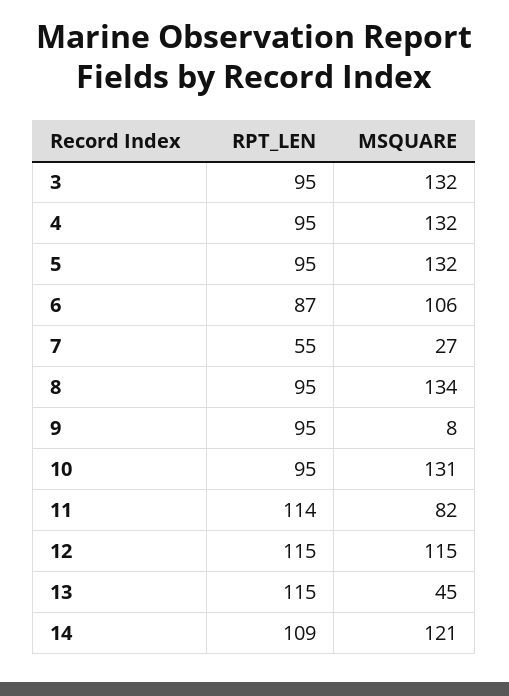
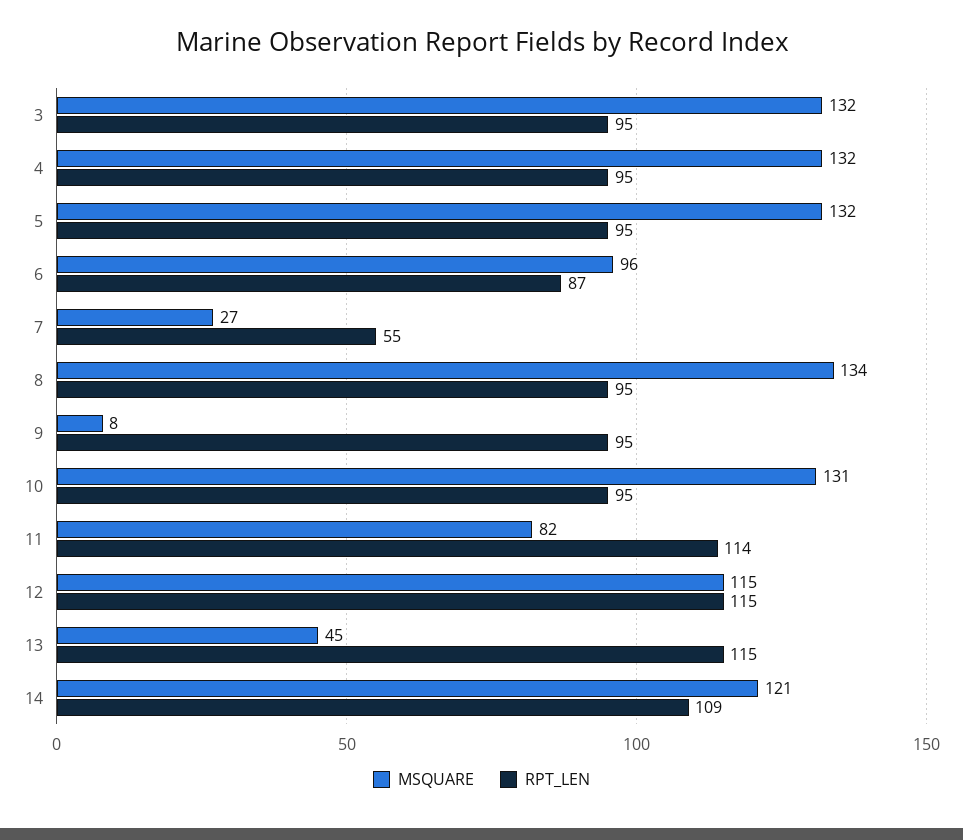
MSQUARE, 6: 106 -> 96

